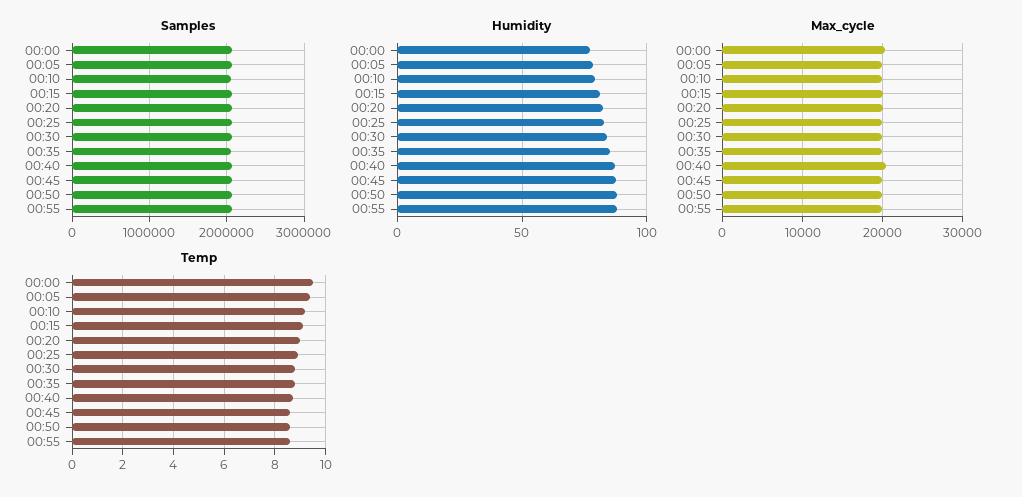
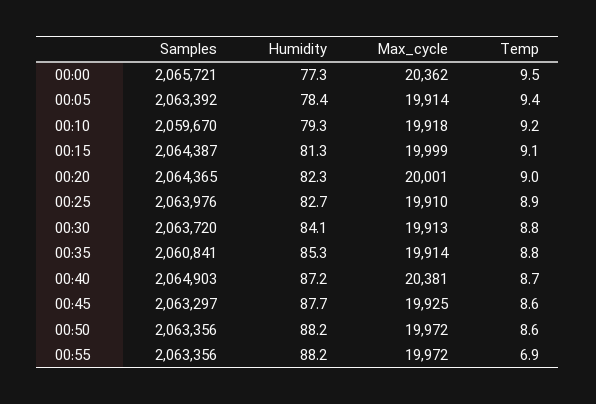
Temp, 00:55: 8.5 -> 6.9

